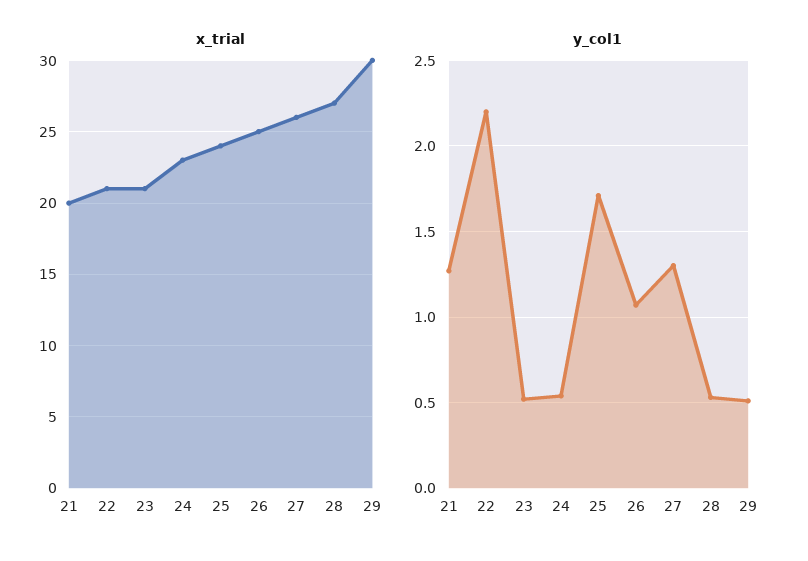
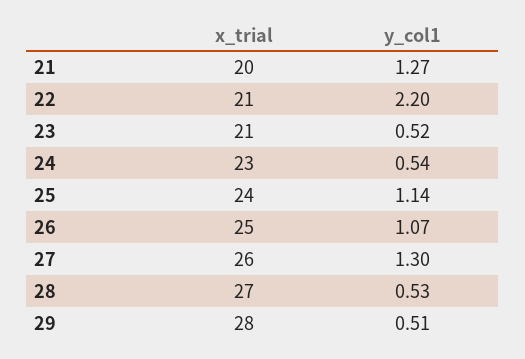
x_trial, 29: 30 -> 28
y_col1, 25: 1.7 -> 1.14

